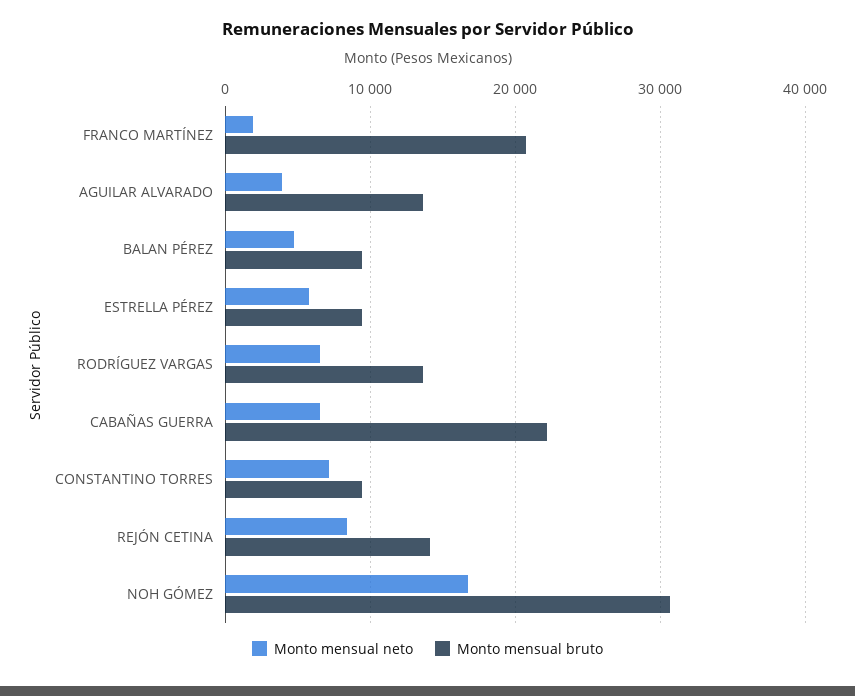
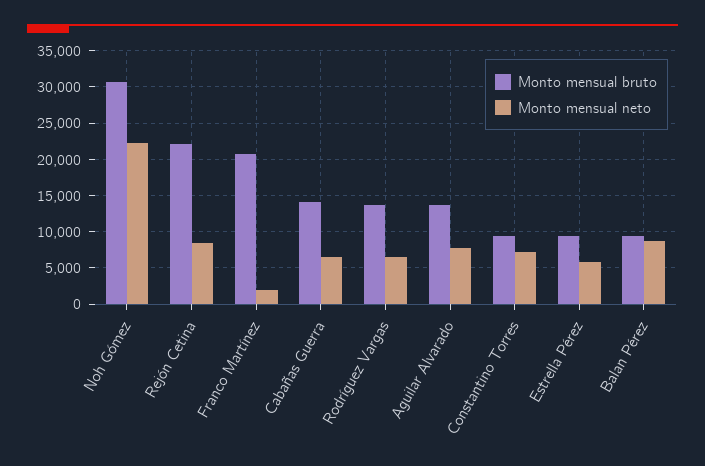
Monto mensual neto, AGUILAR ALVARADO: 4000 -> 8000
Monto mensual neto, BALAN PÉREZ: 5000 -> 9000
Monto mensual bruto, CABAÑAS GUERRA: 22000 -> 14000
Monto mensual bruto, REJÓN CETINA: 14000 -> 22000
Monto mensual neto, NOH GÓMEZ: 17000 -> 22000

